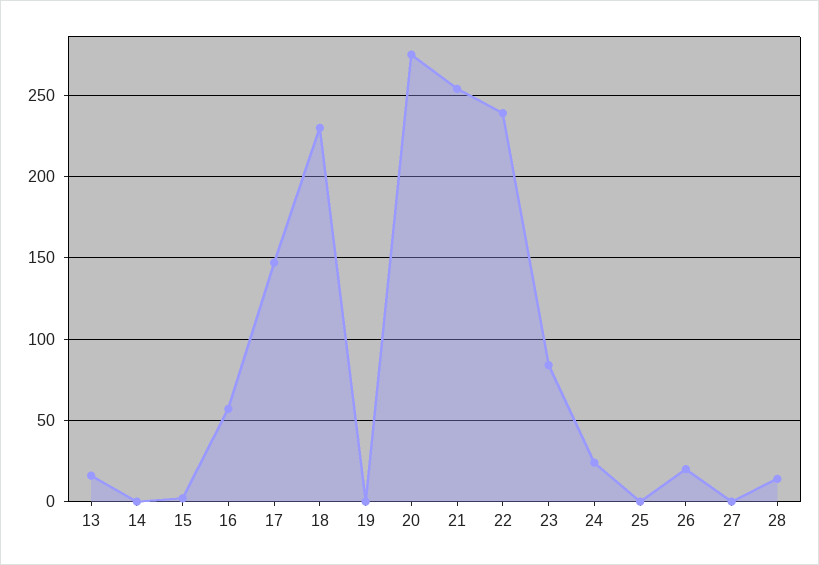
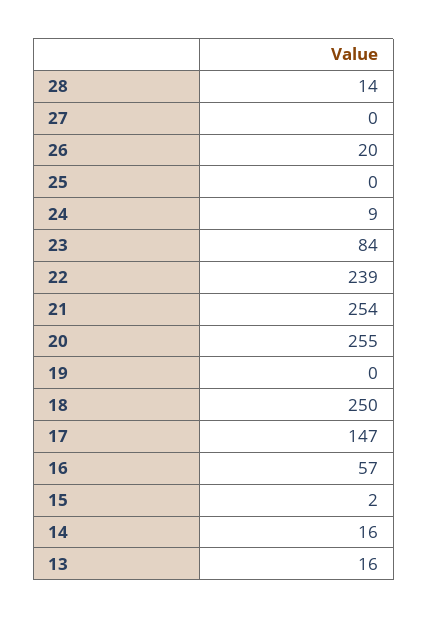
14: 0 -> 16
18: 230 -> 250
20: 275 -> 255
24: 25 -> 9

